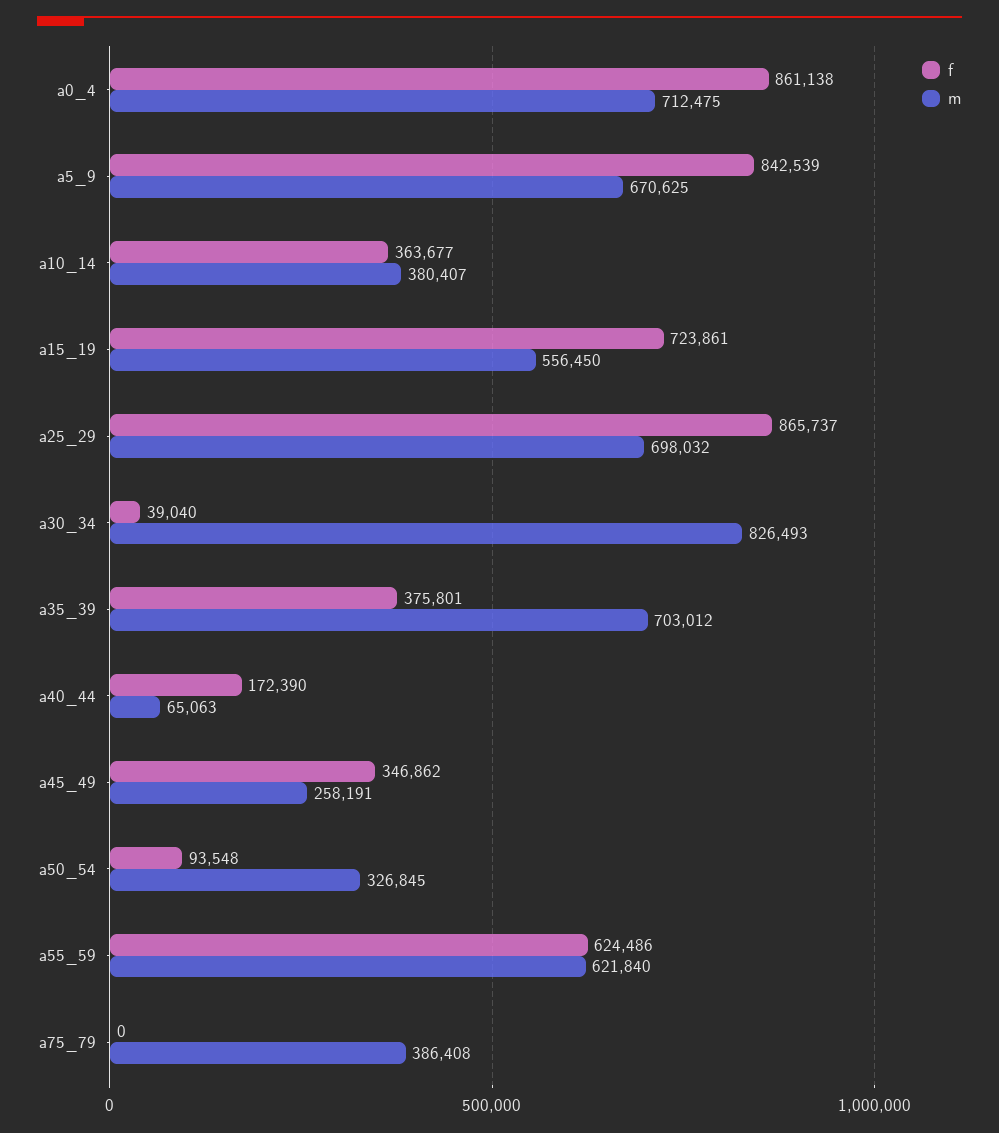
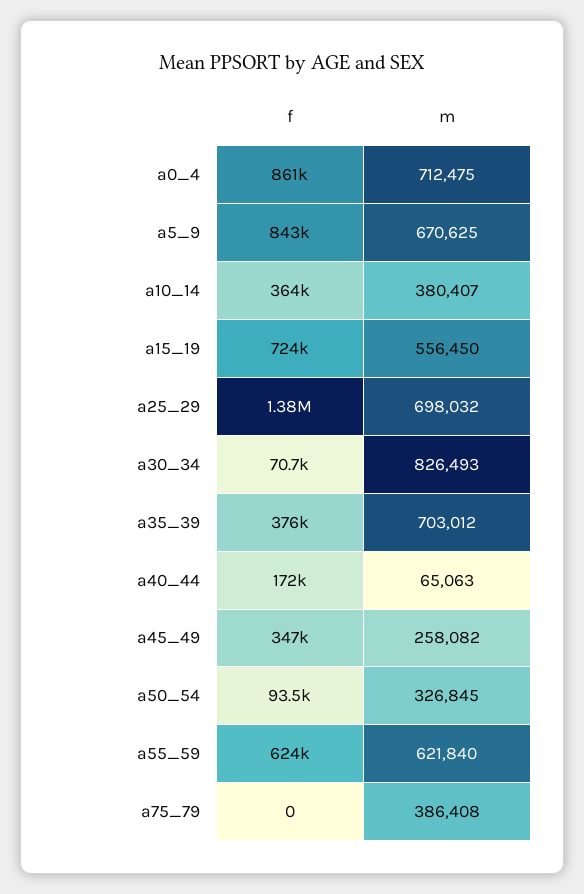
f, a25_29: 865737 -> 1380000
f, a30_34: 39040 -> 70700
m, a45_49: 258191 -> 258082

